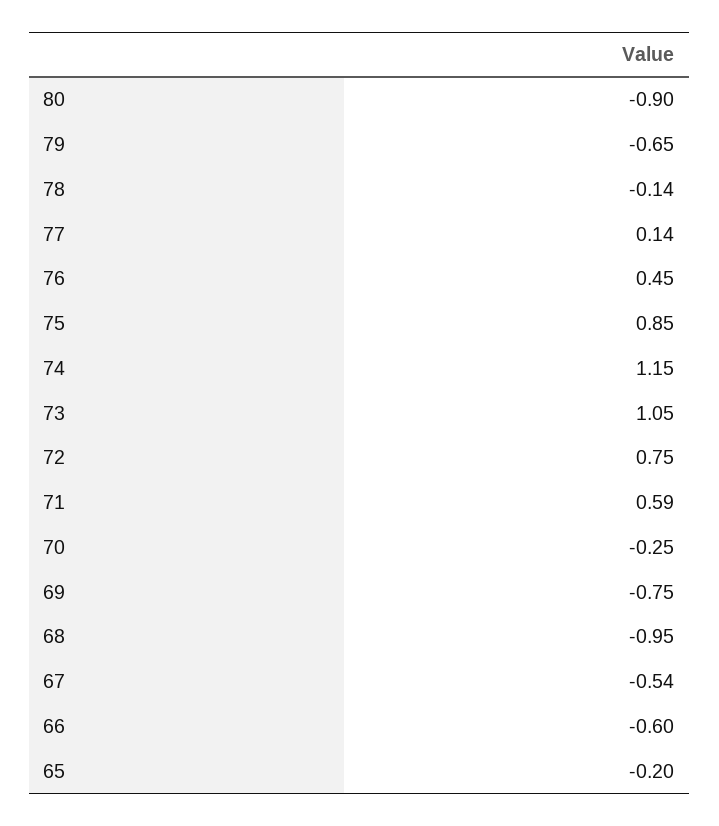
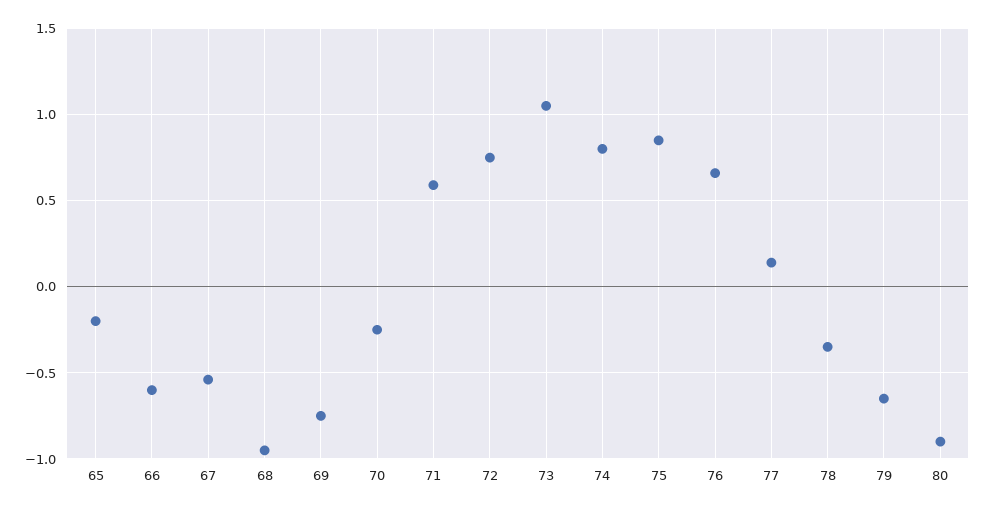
78: -0.14 -> -0.35
76: 0.45 -> 0.65
74: 1.15 -> 0.8

